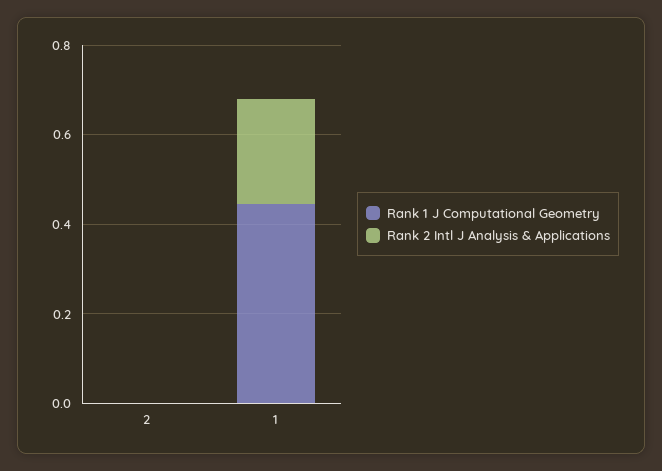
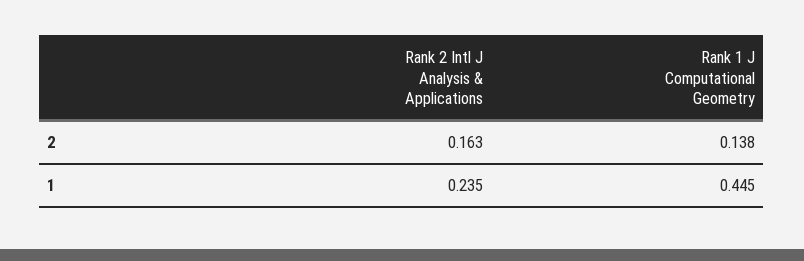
Rank 1 J Computational Geometry, 2: 0 -> 0.138
Rank 2 Intl J Analysis & Applications, 2: 0 -> 0.163

